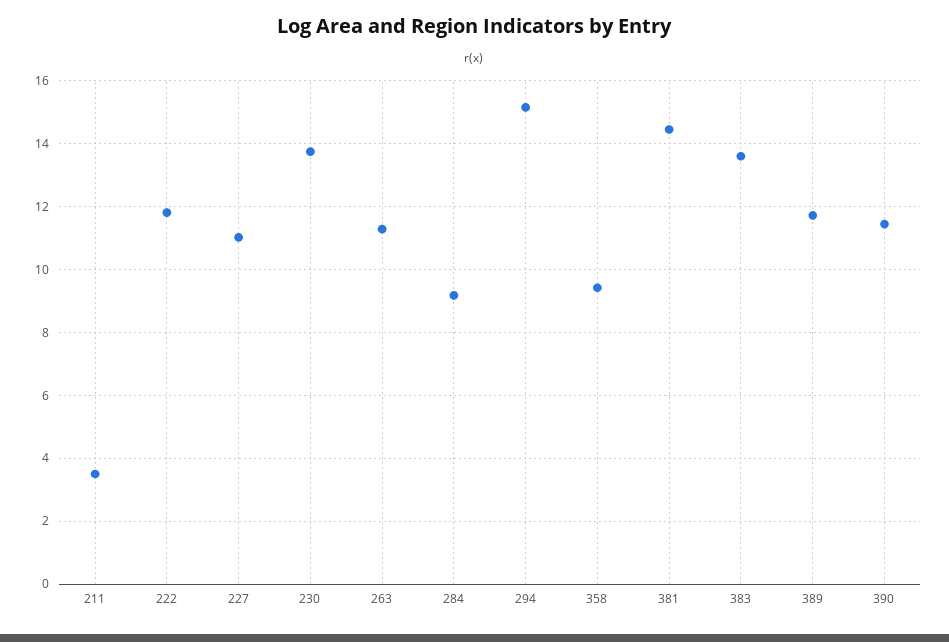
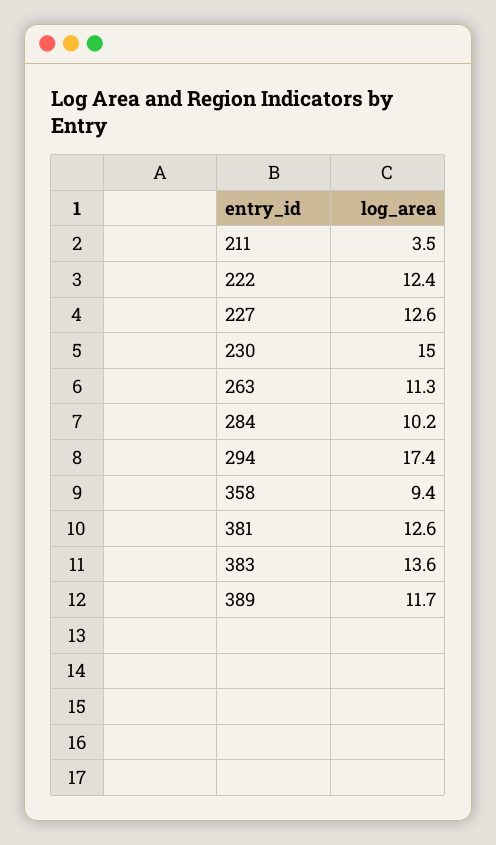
222: 11.8 -> 12.4
227: 11 -> 12.6
230: 13.8 -> 15
284: 9.2 -> 10.2
294: 15.2 -> 17.4
381: 14.4 -> 12.6
390: 11.4 -> none

